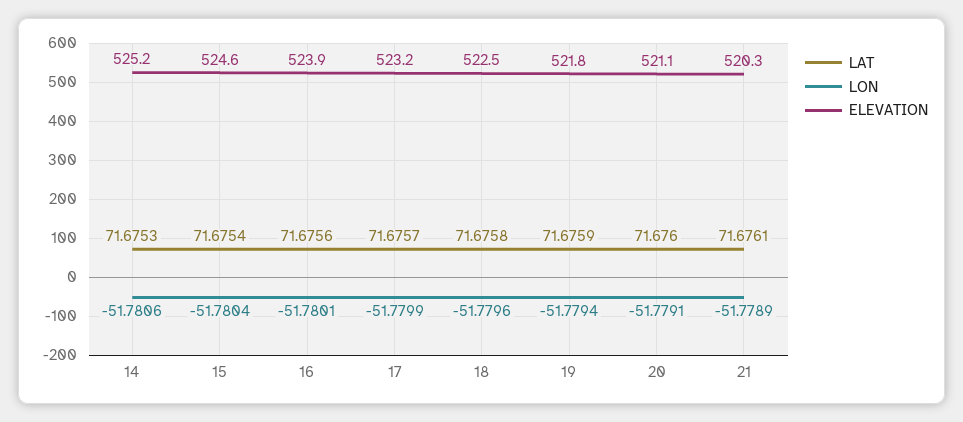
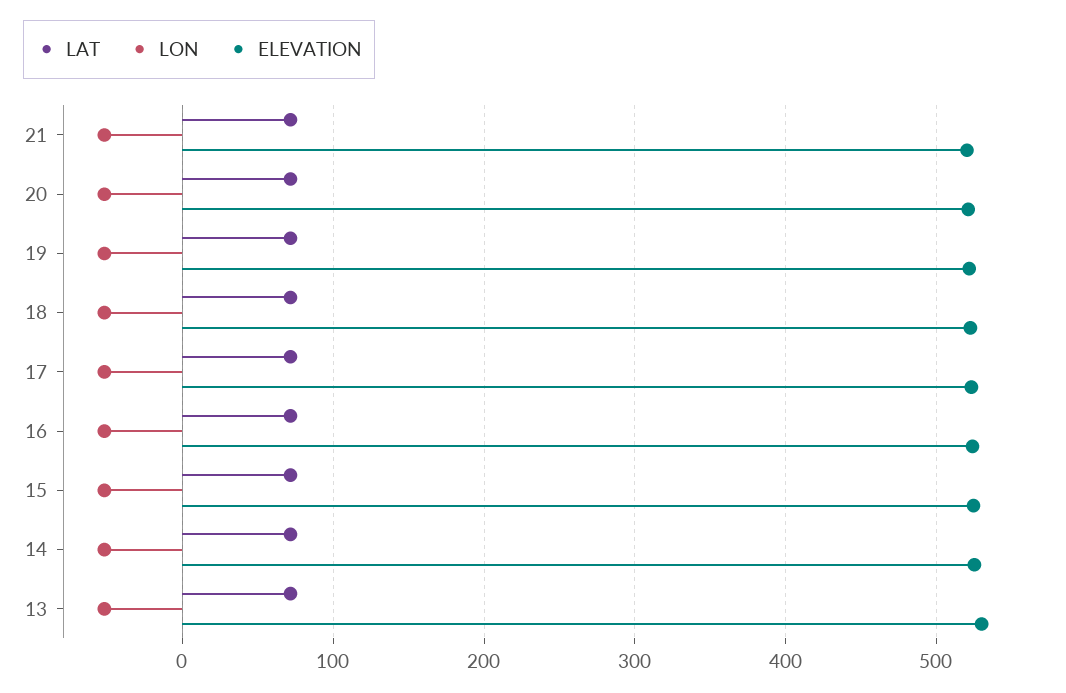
LAT, 13: none -> 70
LON, 13: none -> -50
ELEVATION, 13: none -> 530

